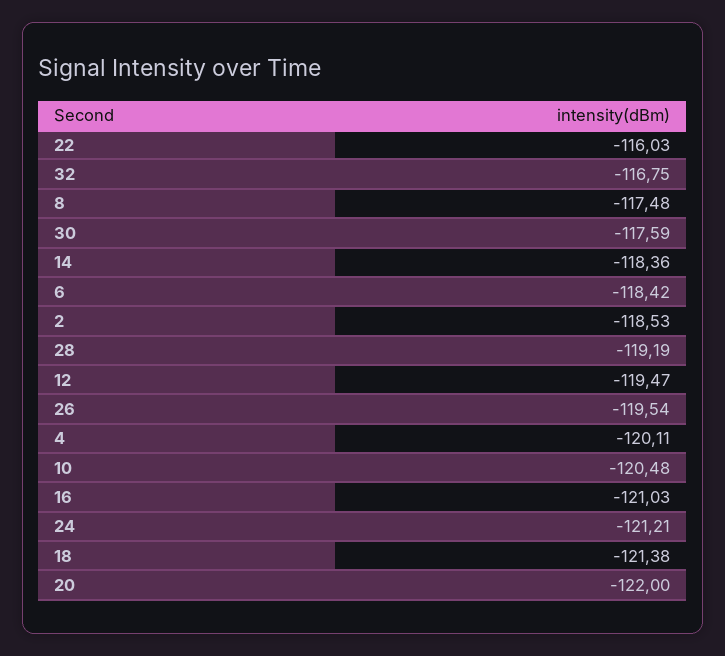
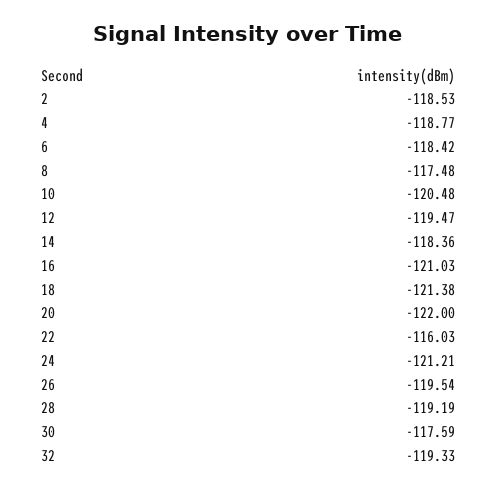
32: -116.75 -> -119.33
4: -120.11 -> -118.77

